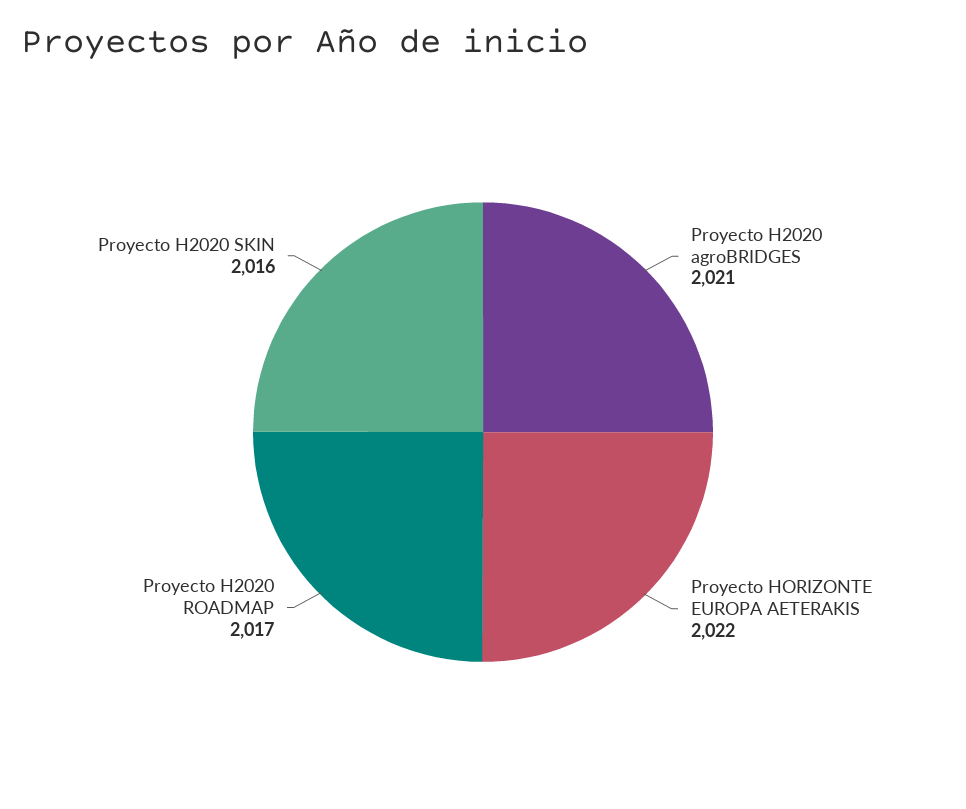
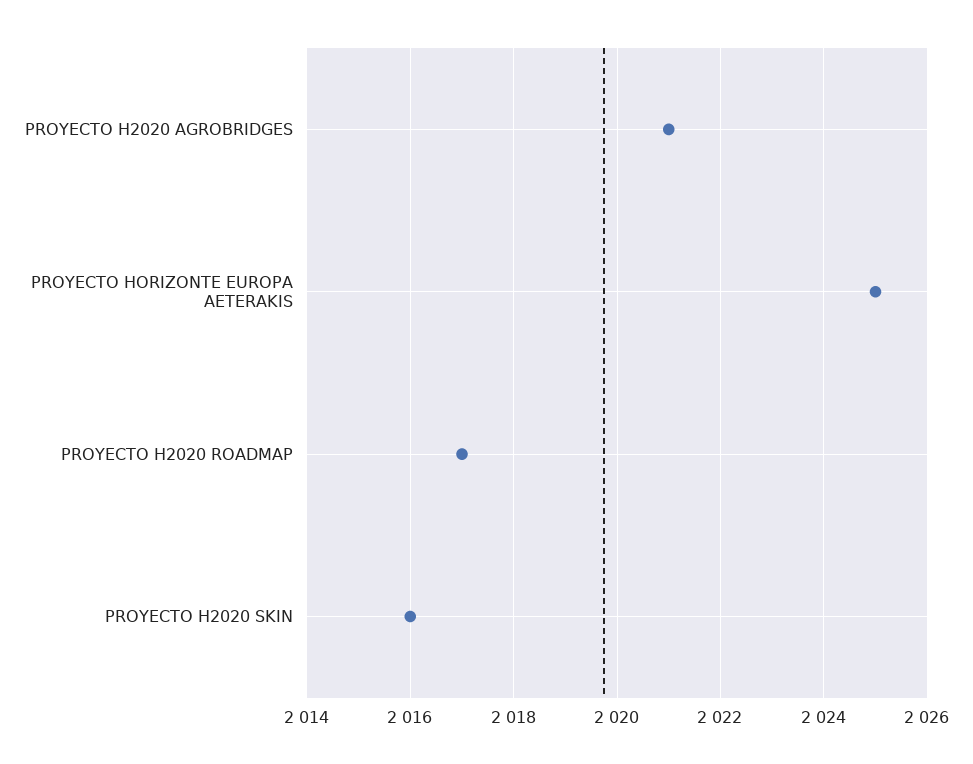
Proyecto HORIZONTE EUROPA AETERAKIS: 2022 -> 2025

